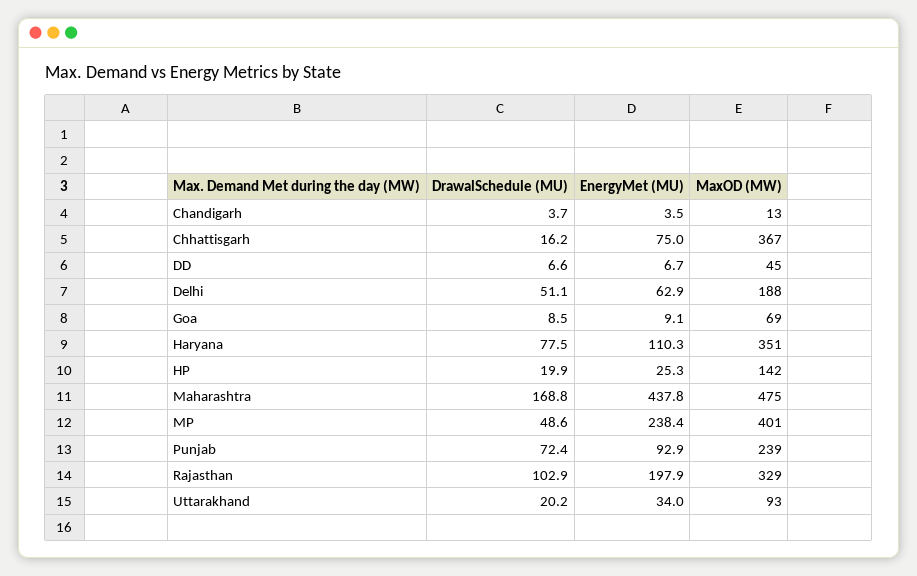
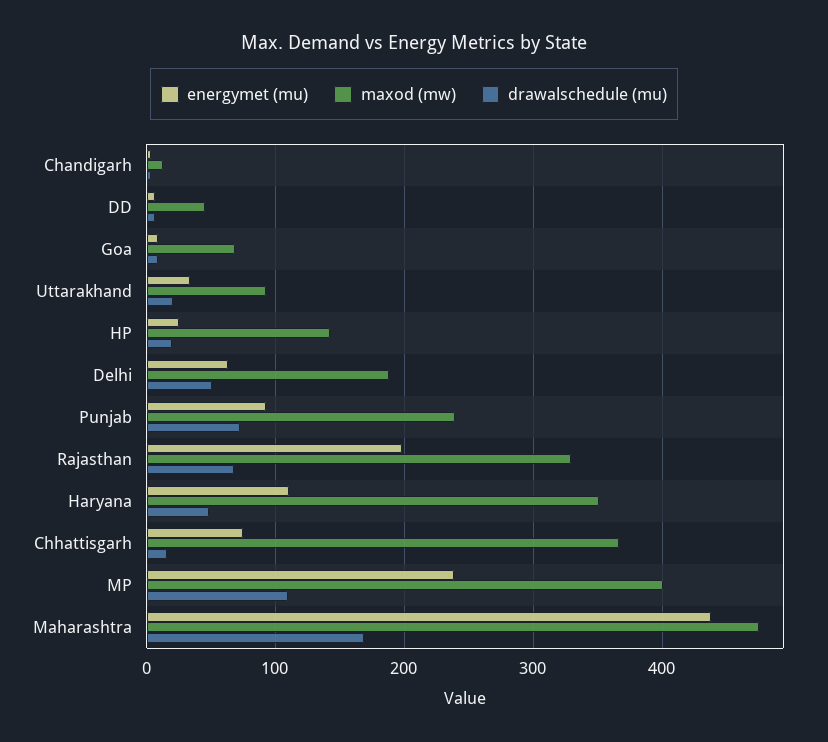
DrawalSchedule (MU), Haryana: 77.5 -> 50
DrawalSchedule (MU), MP: 48.6 -> 110
DrawalSchedule (MU), Rajasthan: 102.9 -> 70

